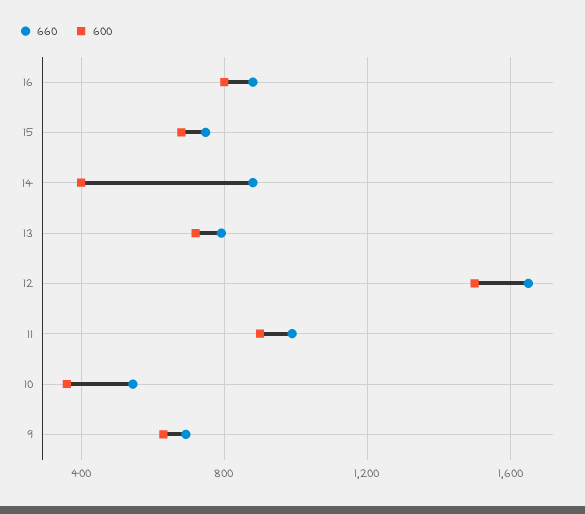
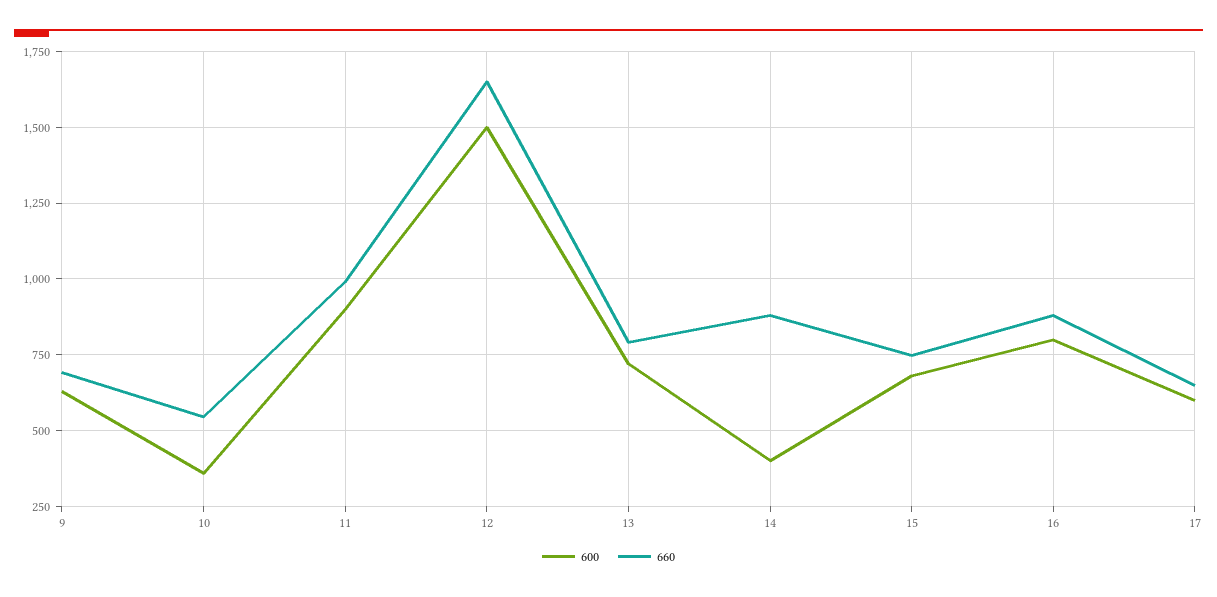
600, 17: none -> 600
660, 17: none -> 650

